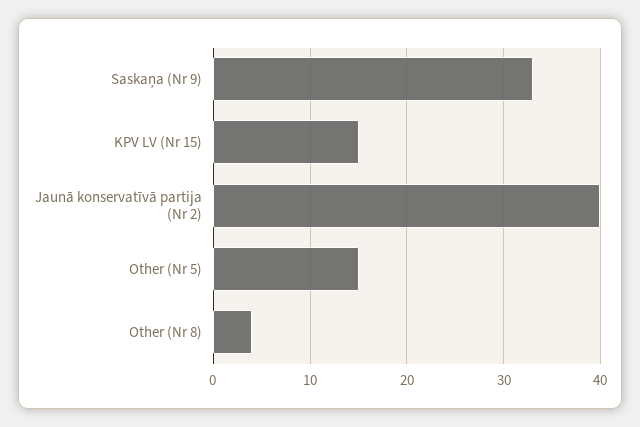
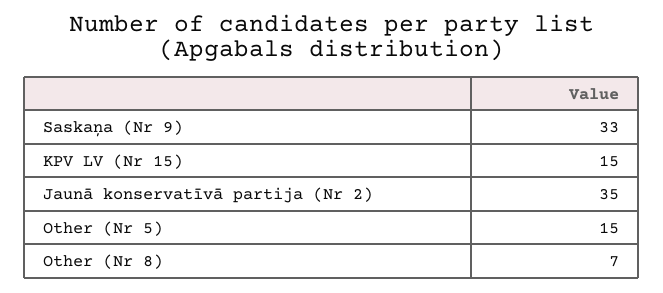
Jaunā konservatīvā partija (Nr 2): 40 -> 35
Other (Nr 8): 4 -> 7

